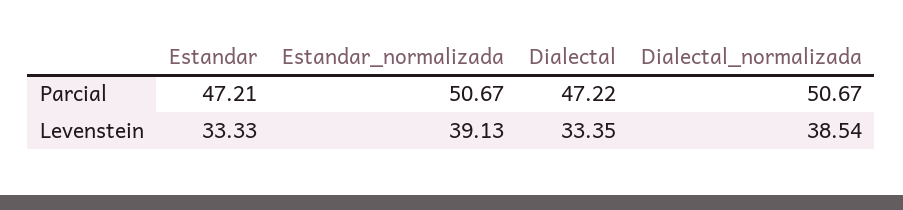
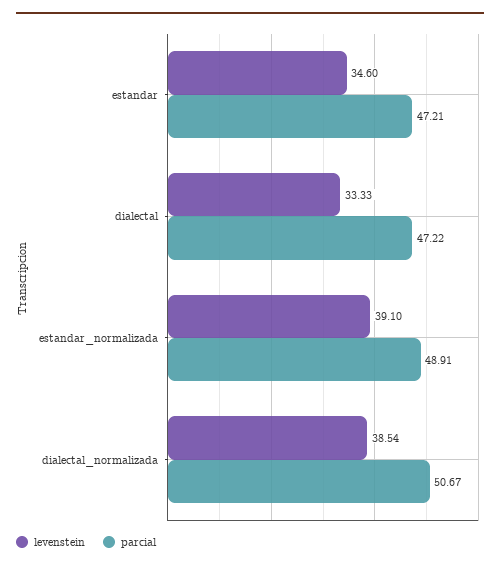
Parcial, Estandar_normalizada: 50.67 -> 48.91
Levenstein, Estandar: 33.33 -> 34.6
Levenstein, Estandar_normalizada: 39.13 -> 39.1
Levenstein, Dialectal: 33.35 -> 33.33

